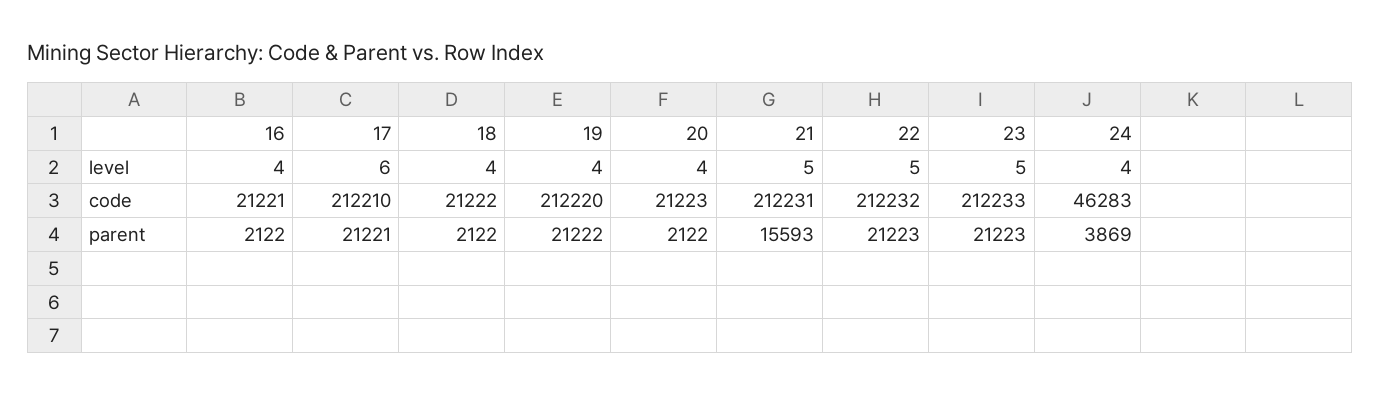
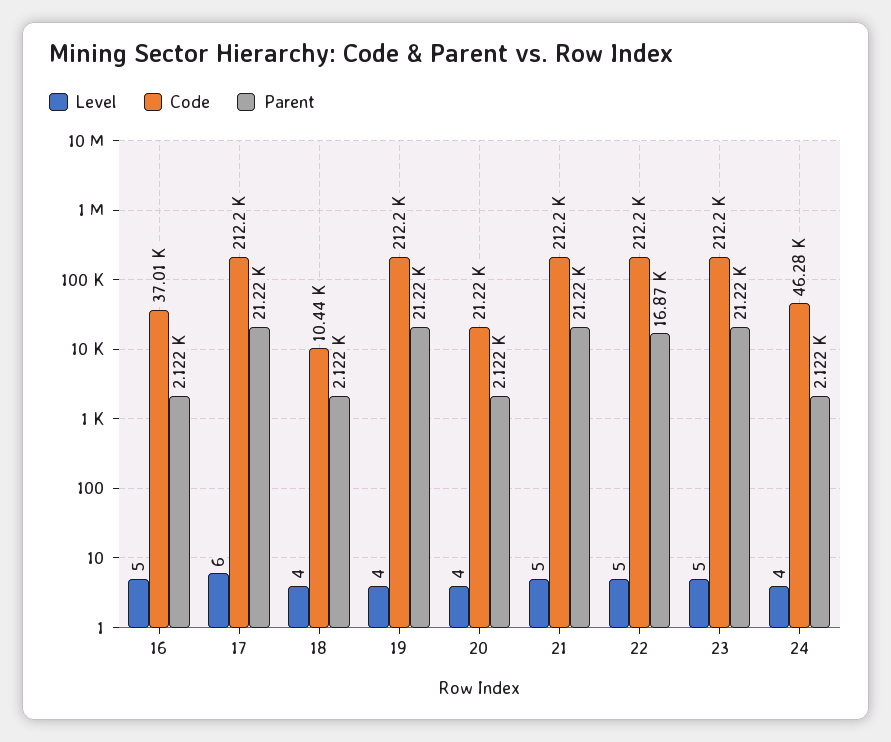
level, 16: 4 -> 5
code, 16: 21221 -> 37010
code, 18: 21222 -> 10440
parent, 21: 15593 -> 21220
parent, 22: 21223 -> 16870
parent, 24: 3869 -> 2122

